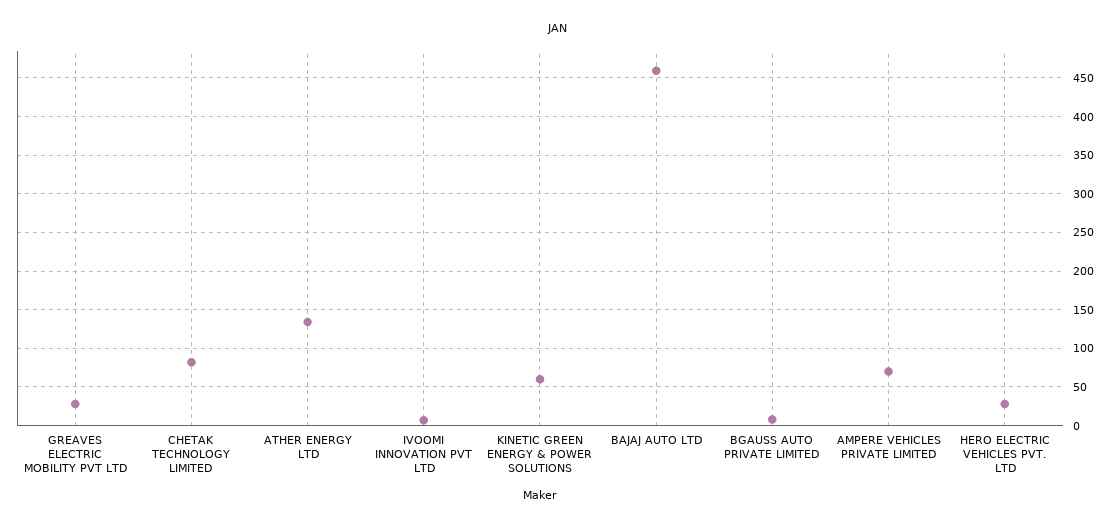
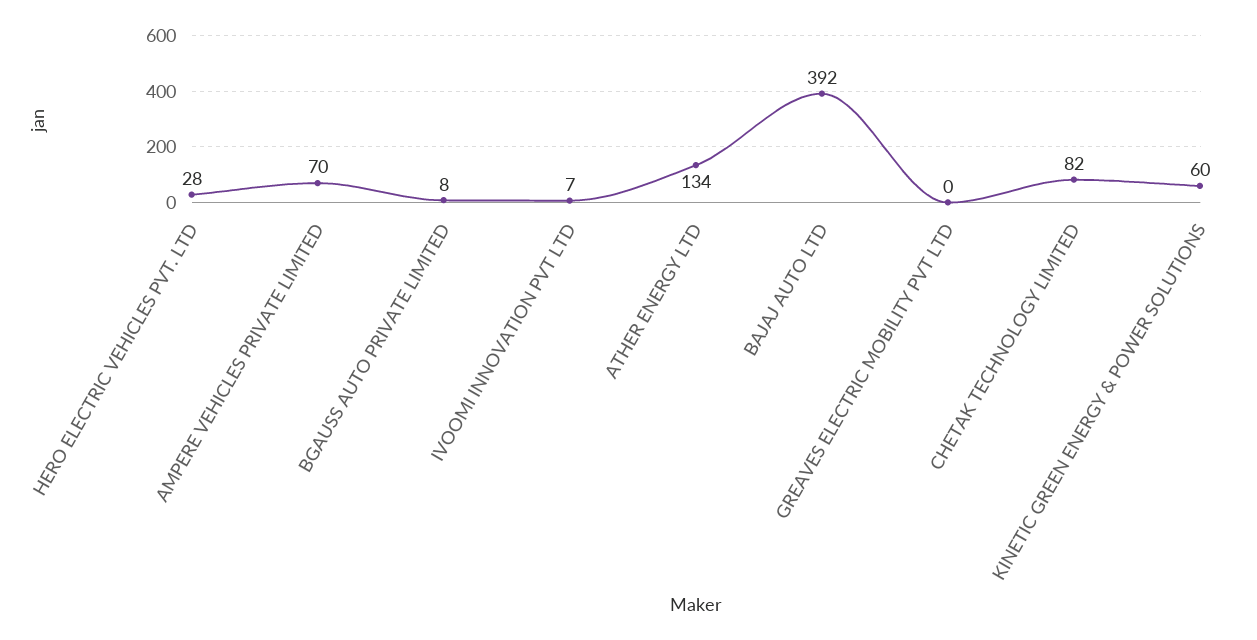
GREAVES ELECTRIC MOBILITY PVT LTD: 30 -> 0
BAJAJ AUTO LTD: 460 -> 392

